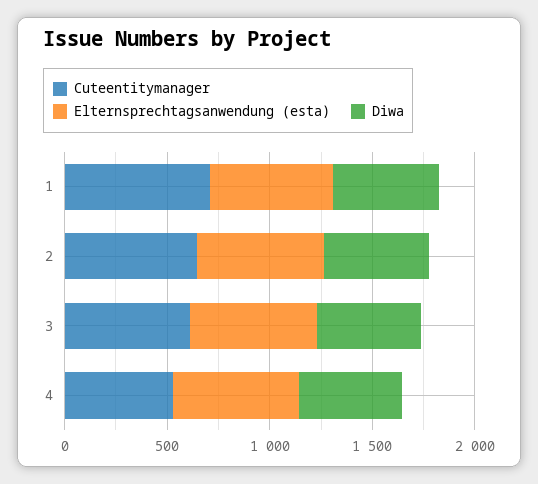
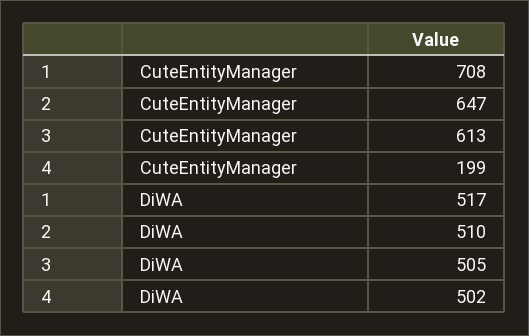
Elternsprechtagsanwendung (esta), 1: 600 -> none
Elternsprechtagsanwendung (esta), 2: 600 -> none
Elternsprechtagsanwendung (esta), 3: 600 -> none
Cuteentitymanager, 4: 500 -> 199
Elternsprechtagsanwendung (esta), 4: 600 -> none

